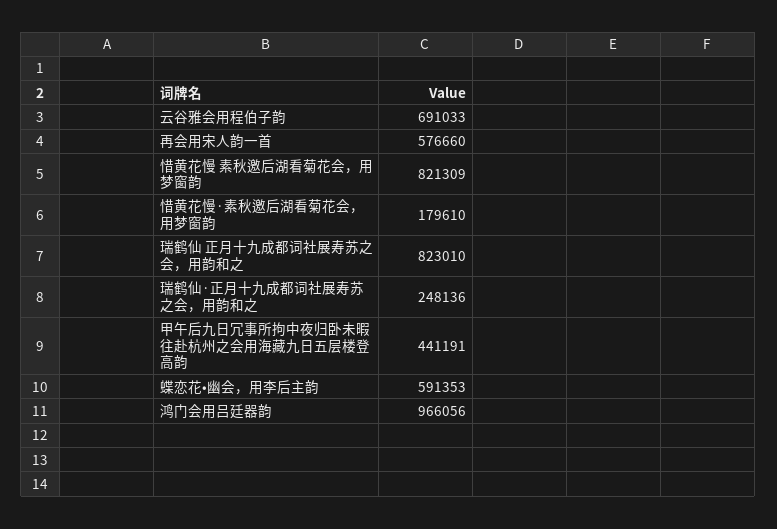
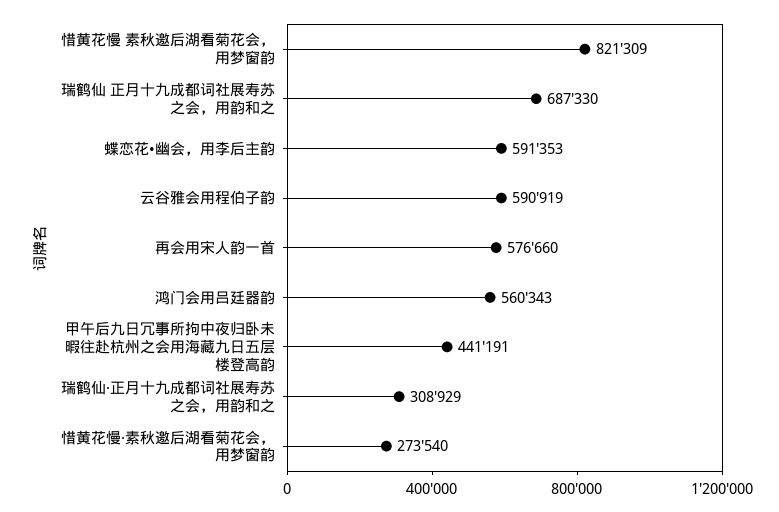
云谷雅会用程伯子韵: 691033 -> 590919
惜黄花慢·素秋邀后湖看菊花会，用梦窗韵: 179610 -> 273540
瑞鹤仙 正月十九成都词社展寿苏之会，用韵和之: 823010 -> 687330
瑞鹤仙·正月十九成都词社展寿苏之会，用韵和之: 248136 -> 308929
鸿门会用吕廷器韵: 966056 -> 560343

